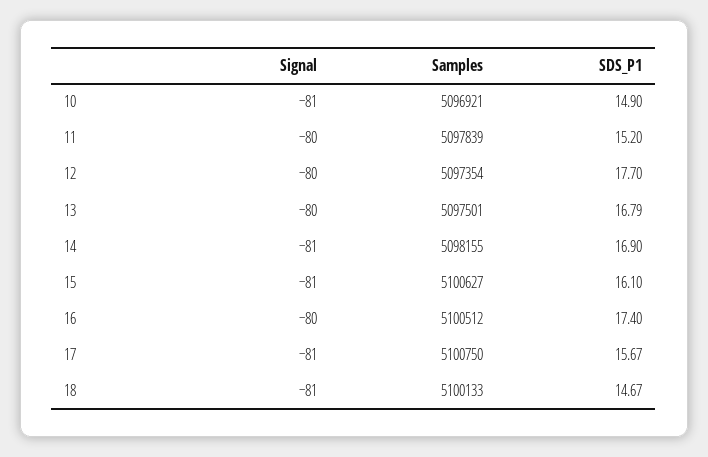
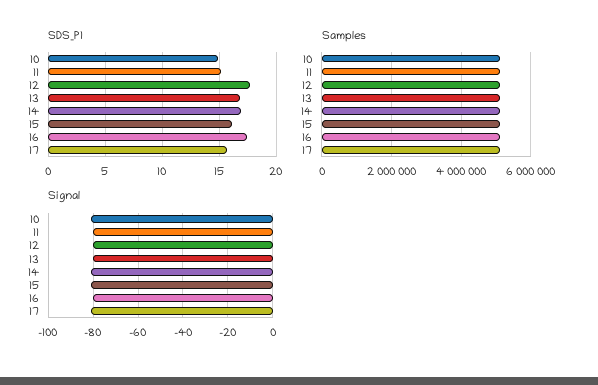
Signal, 18: -81 -> none
Samples, 18: 5100133 -> none
SDS_P1, 18: 14.67 -> none

